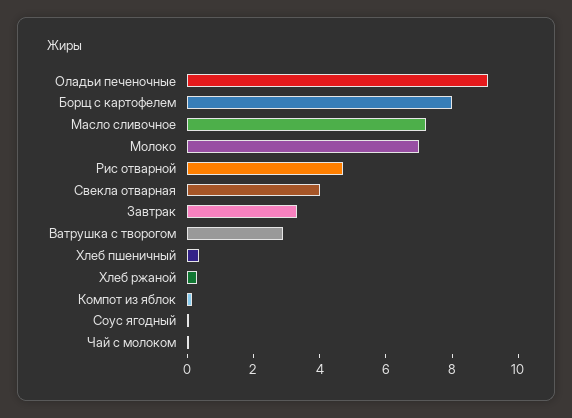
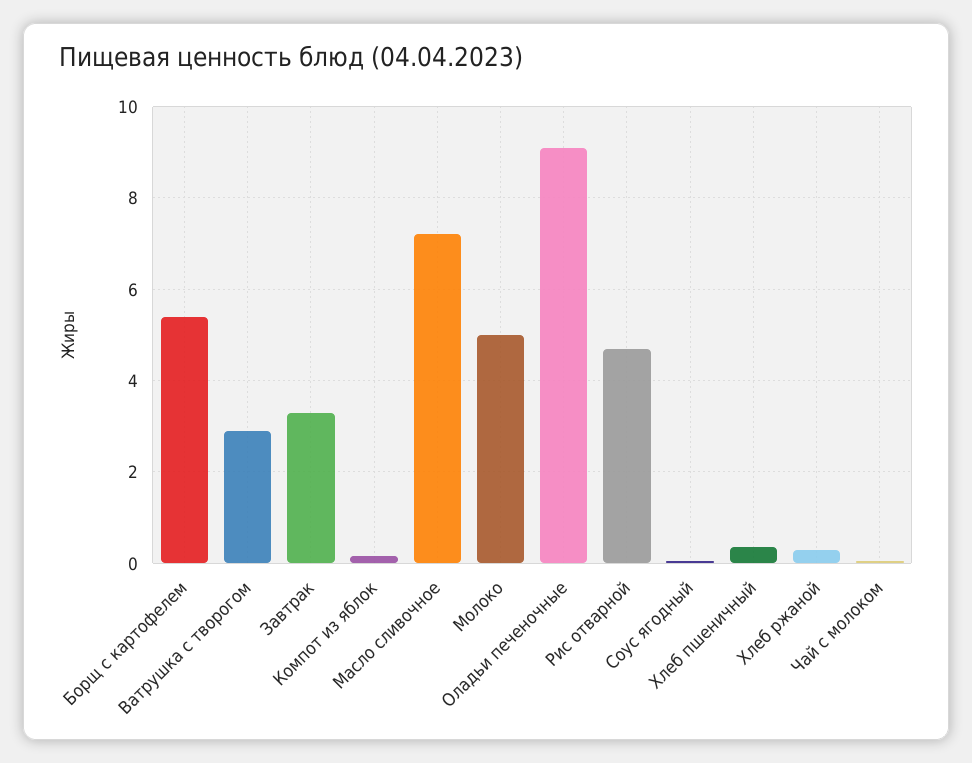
Борщ с картофелем: 8 -> 5.4
Молоко: 7 -> 5
Свекла отварная: 4 -> none

